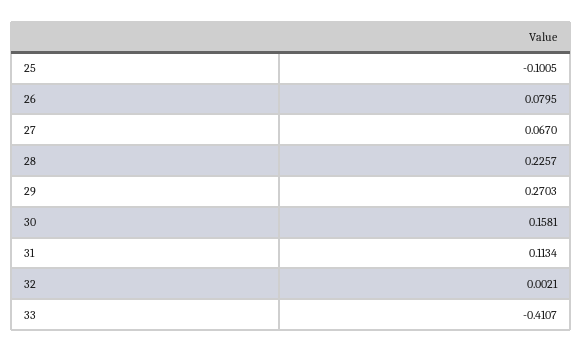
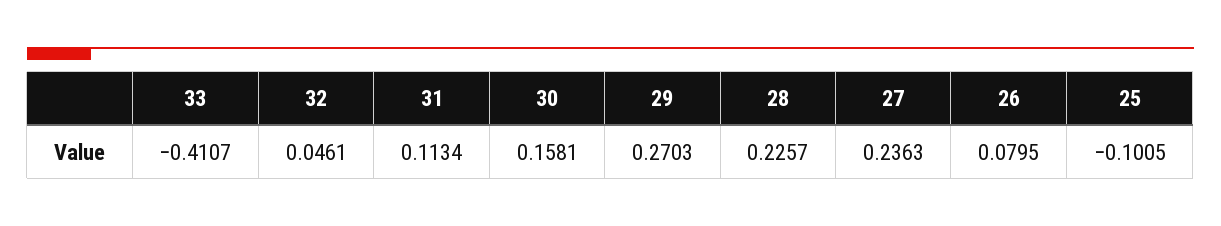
27: 0.067 -> 0.2363
32: 0.0021 -> 0.0461

